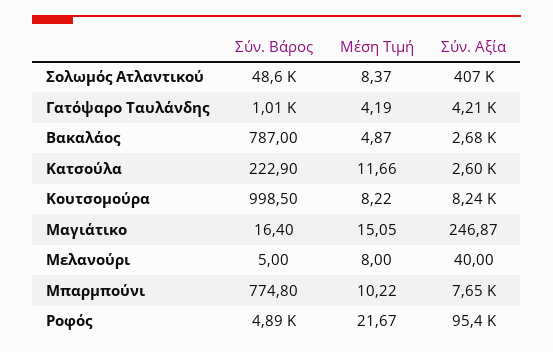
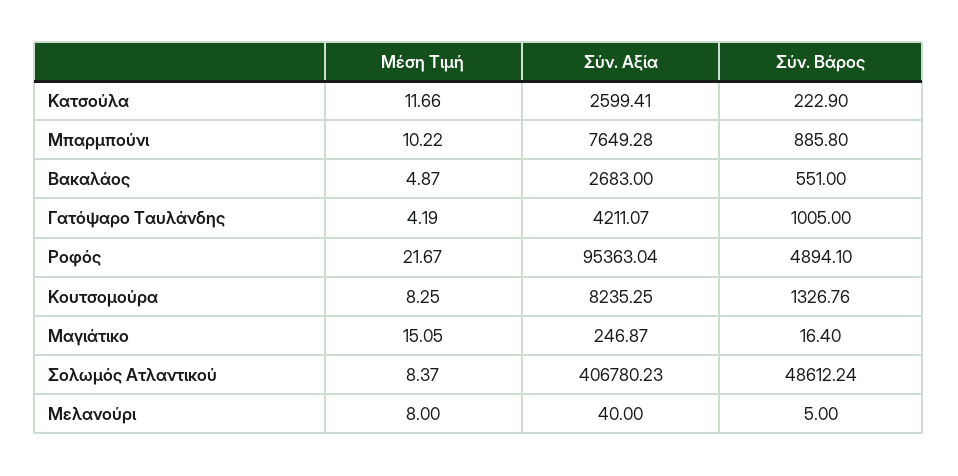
Σύν. Βάρος, Βακαλάος: 787 -> 551
Σύν. Βάρος, Κουτσομούρα: 998.5 -> 1326.76
Μέση Τιμή, Κουτσομούρα: 8.22 -> 8.25
Σύν. Βάρος, Μπαρμπούνι: 774.8 -> 885.8

